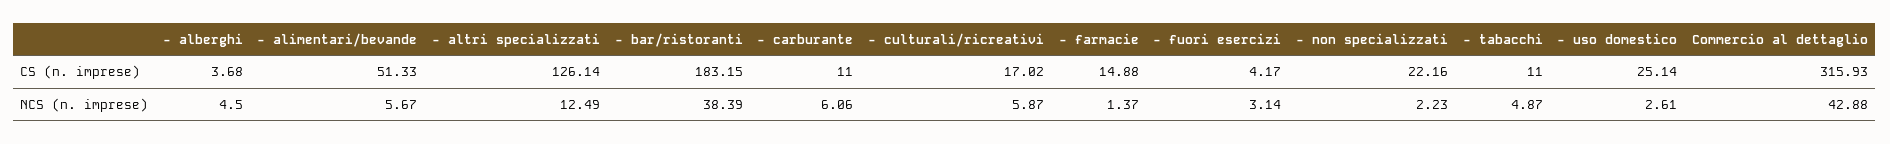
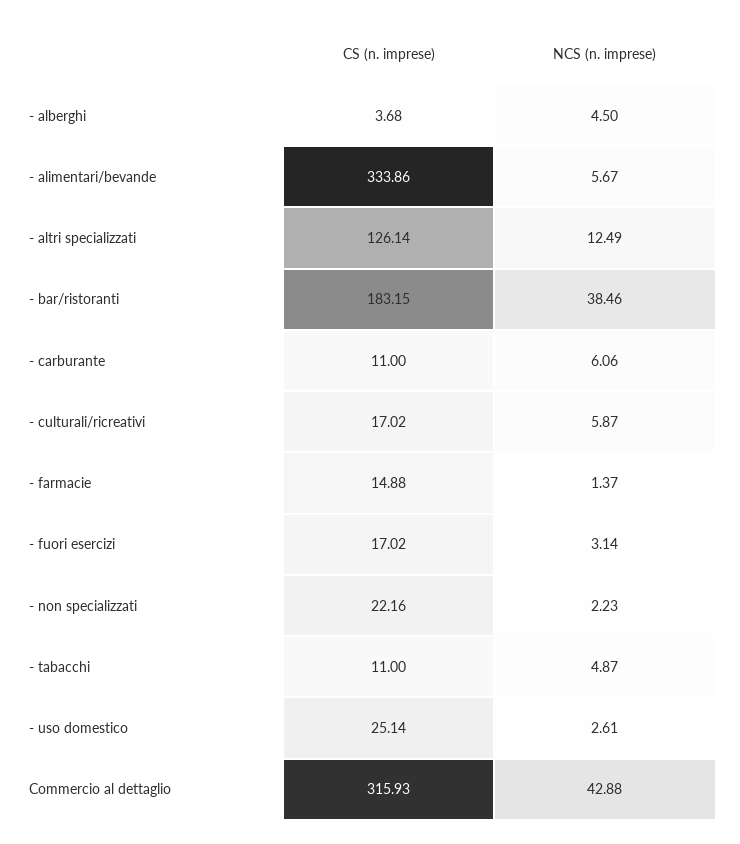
- alimentari/bevande, CS (n. imprese): 51.33 -> 333.86
- fuori esercizi, CS (n. imprese): 4.17 -> 17.02
- bar/ristoranti, NCS (n. imprese): 38.39 -> 38.46

